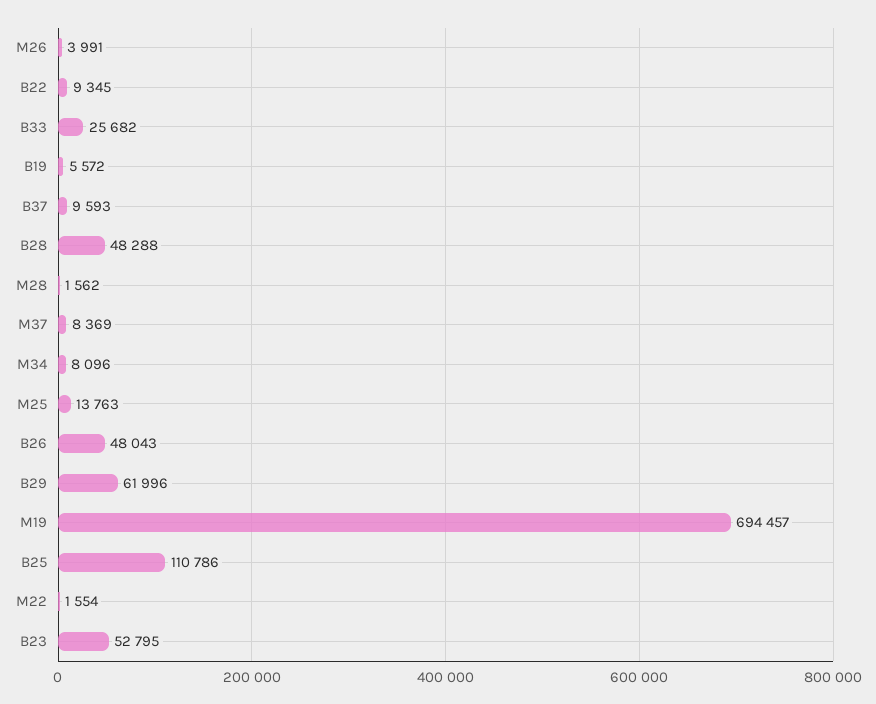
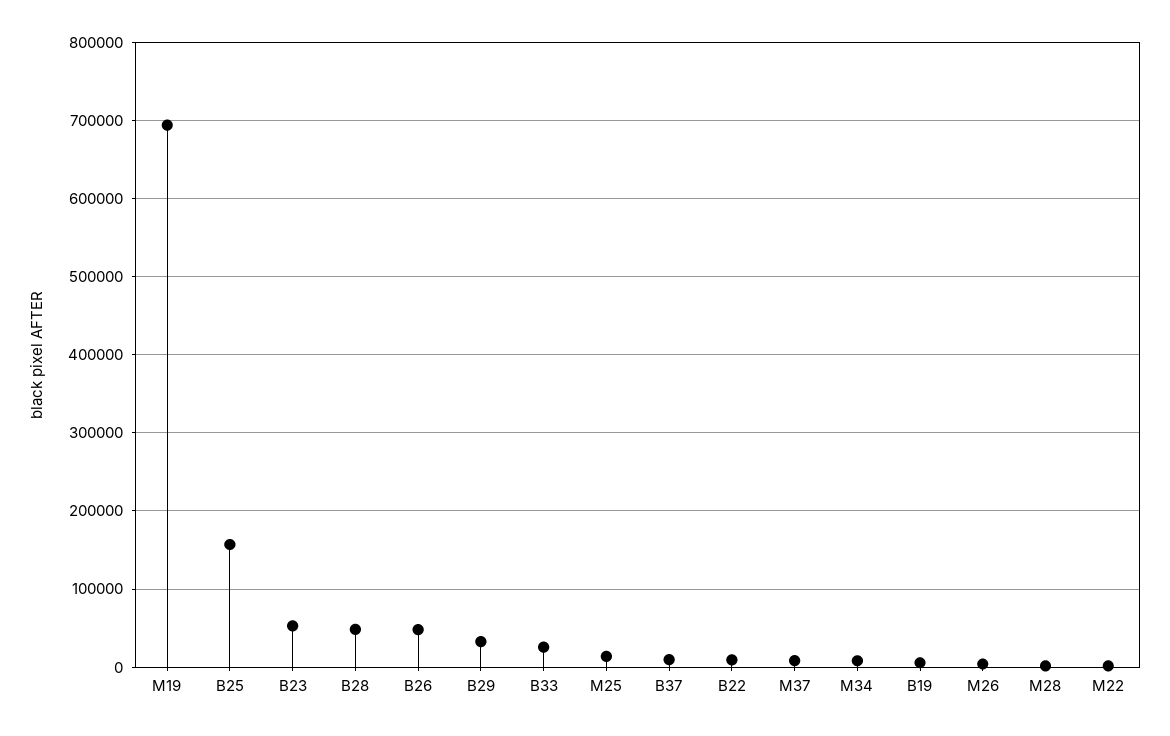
B29: 61996 -> 30000
B25: 110786 -> 160000

